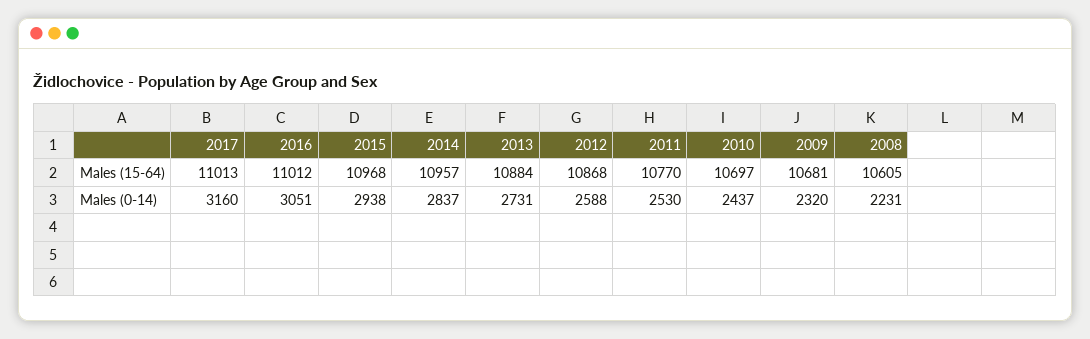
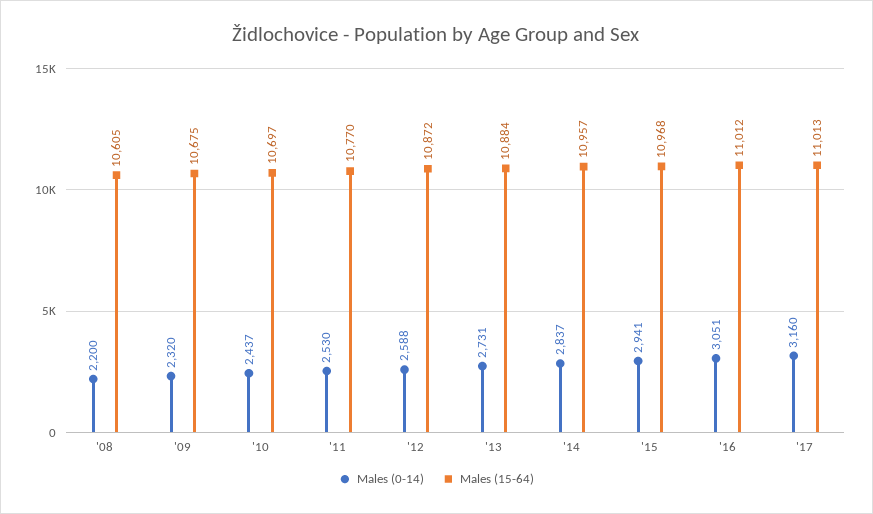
Males (15-64), 2012: 10868 -> 10872
Males (15-64), 2009: 10681 -> 10675
Males (0-14), 2015: 2938 -> 2941
Males (0-14), 2008: 2231 -> 2200

